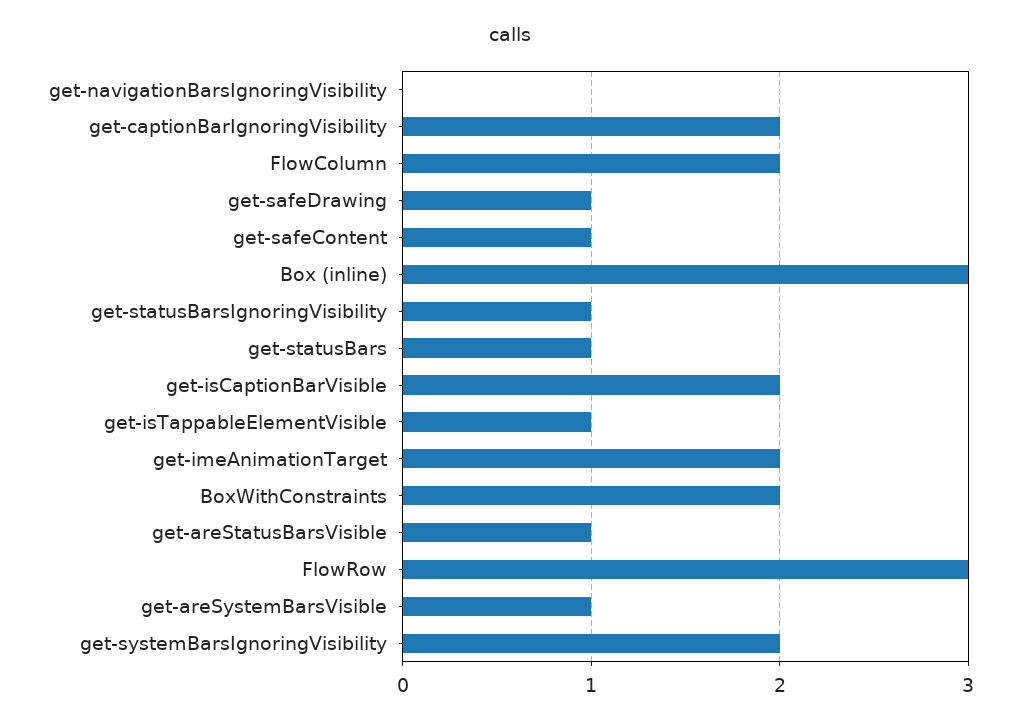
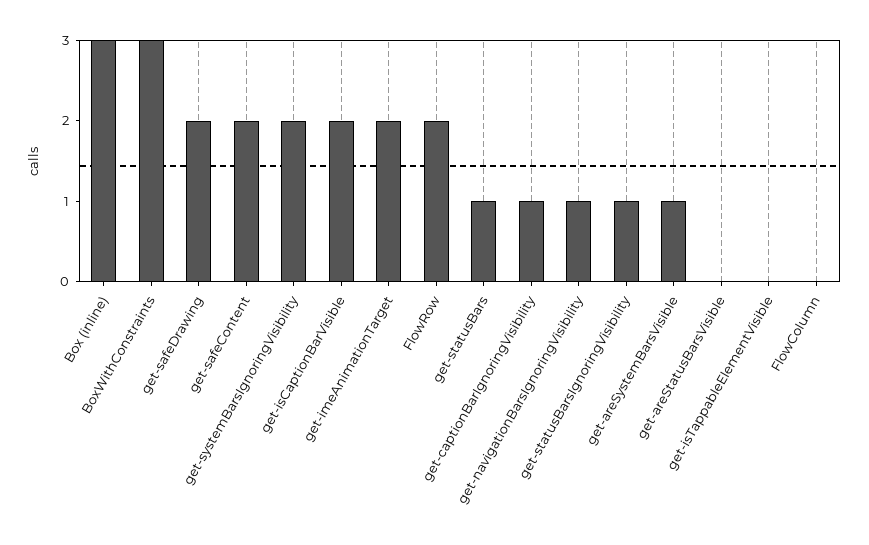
get-navigationBarsIgnoringVisibility: 0 -> 1
get-captionBarIgnoringVisibility: 2 -> 1
FlowColumn: 2 -> 0
get-safeDrawing: 1 -> 2
get-safeContent: 1 -> 2
get-isTappableElementVisible: 1 -> 0
BoxWithConstraints: 2 -> 3
get-areStatusBarsVisible: 1 -> 0
FlowRow: 3 -> 2

